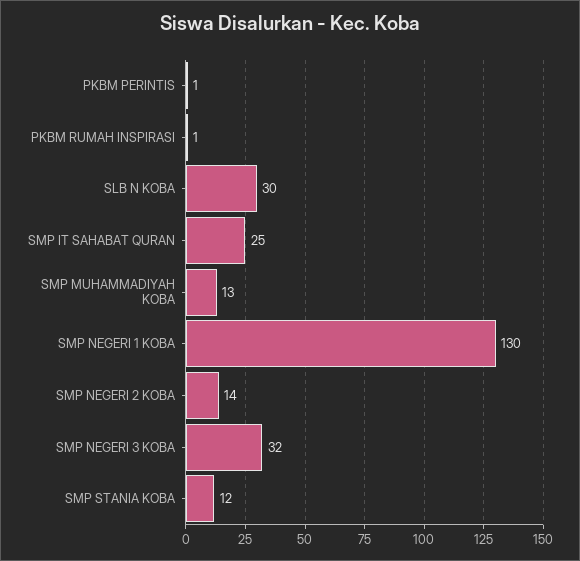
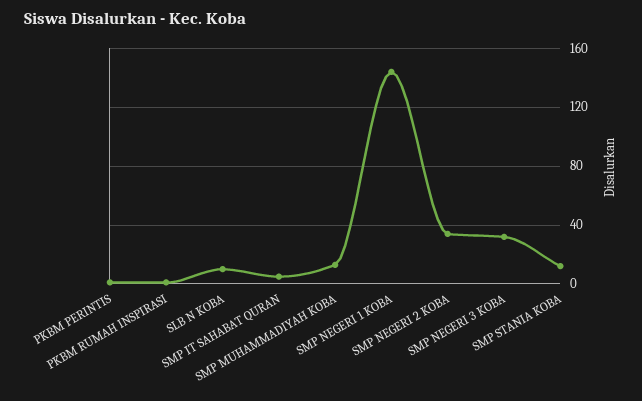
SLB N KOBA: 30 -> 10
SMP IT SAHABAT QURAN: 25 -> 5
SMP NEGERI 1 KOBA: 130 -> 145
SMP NEGERI 2 KOBA: 14 -> 35

